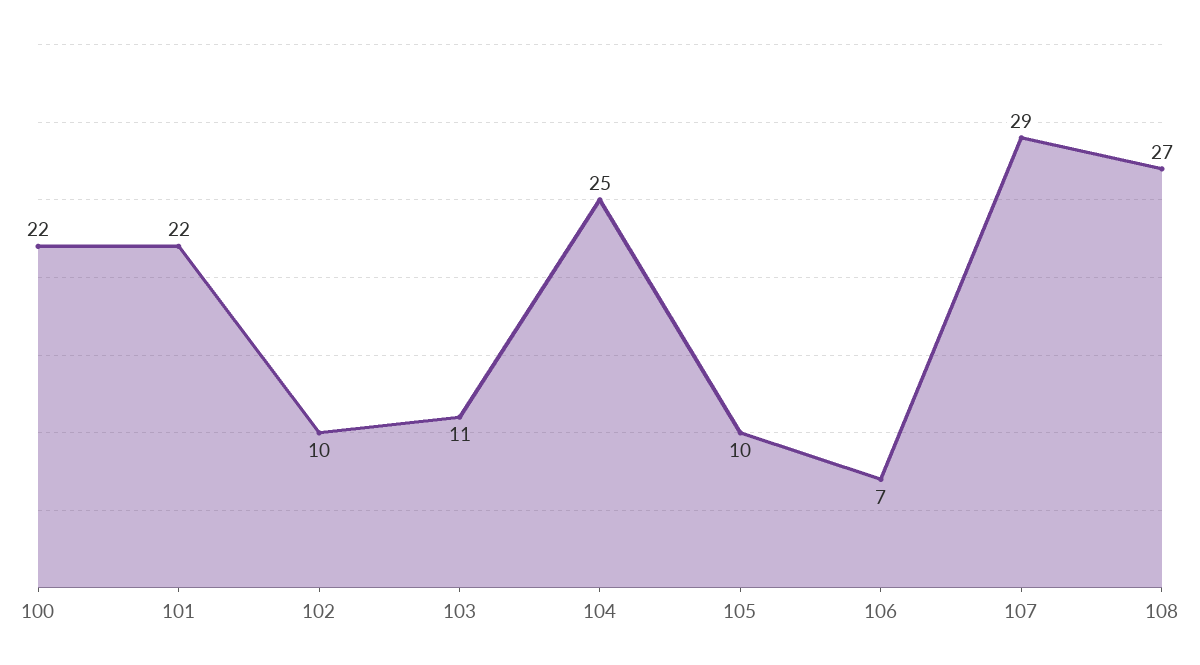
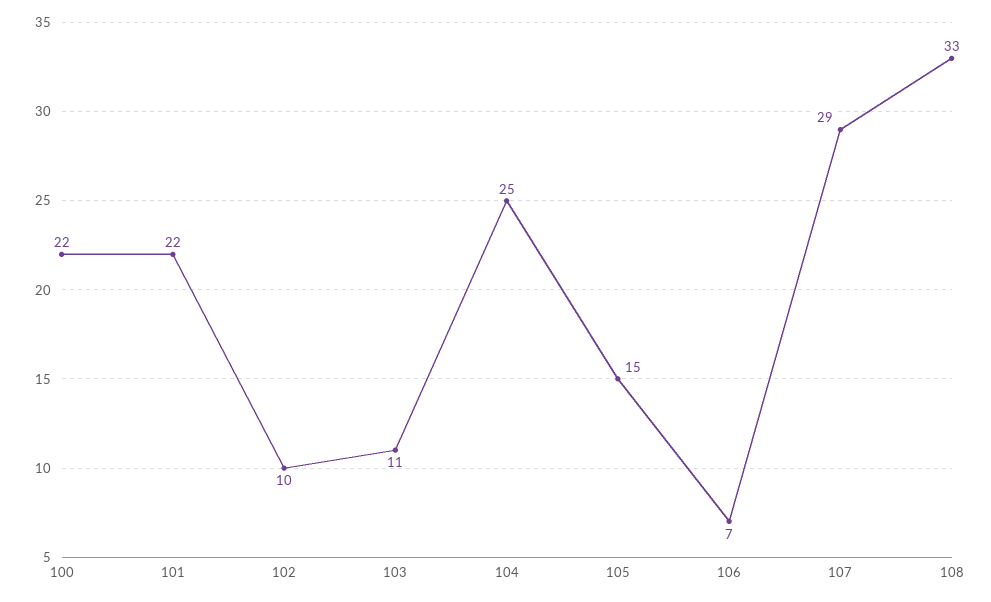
105: 10 -> 15
108: 27 -> 33

